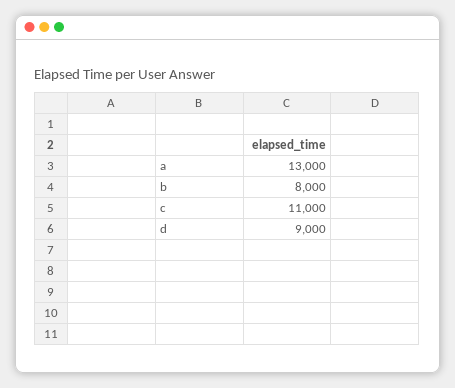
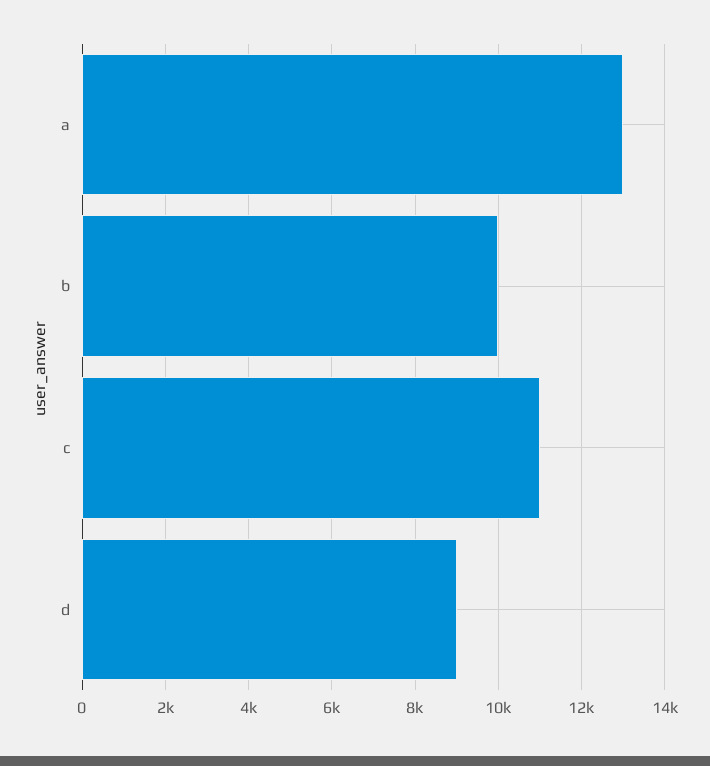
b: 8000 -> 10000

